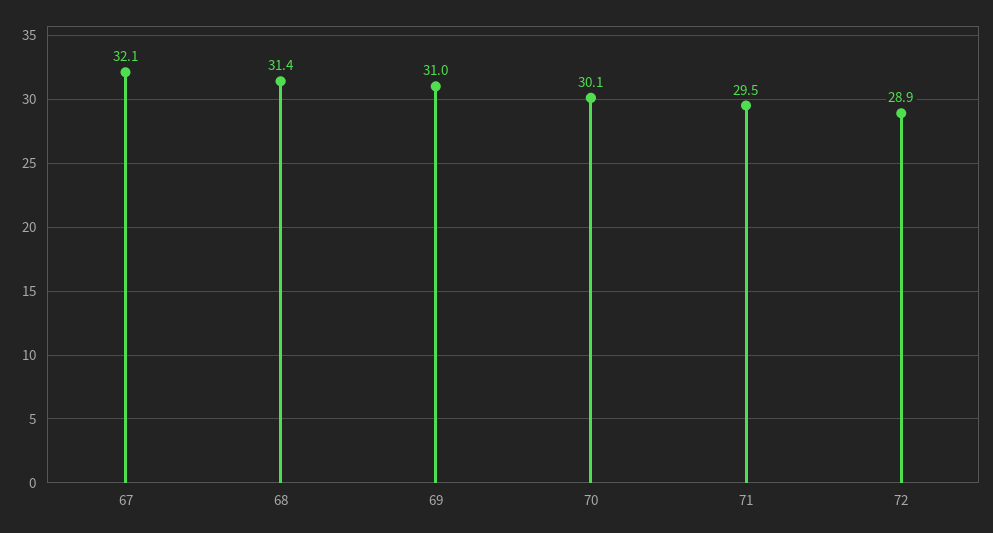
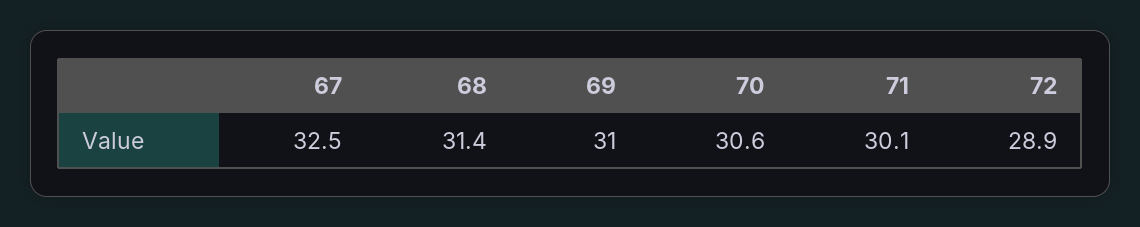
67: 32.1 -> 32.5
70: 30.1 -> 30.6
71: 29.5 -> 30.1

